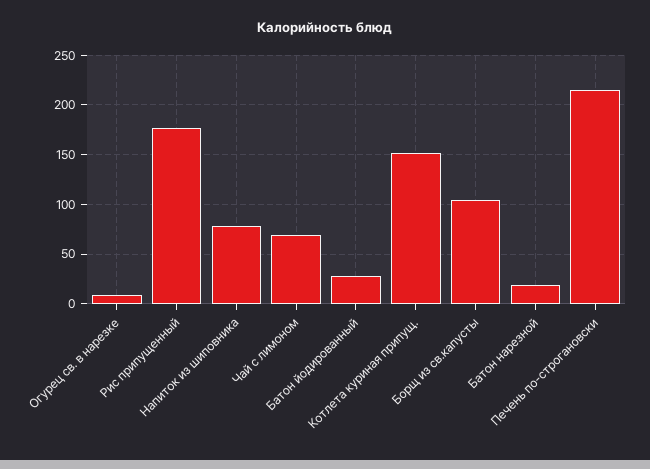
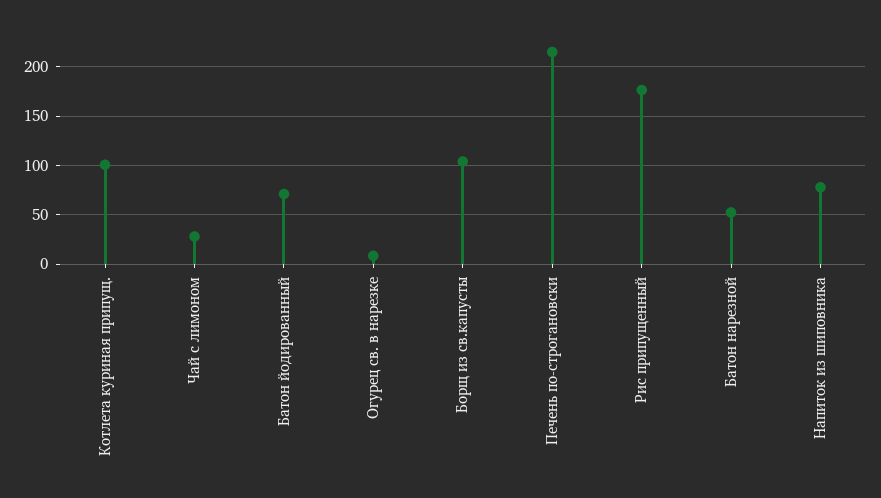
Чай с лимоном: 70 -> 30
Батон йодированный: 30 -> 70
Котлета куриная припущ.: 150 -> 100
Батон нарезной: 20 -> 50

